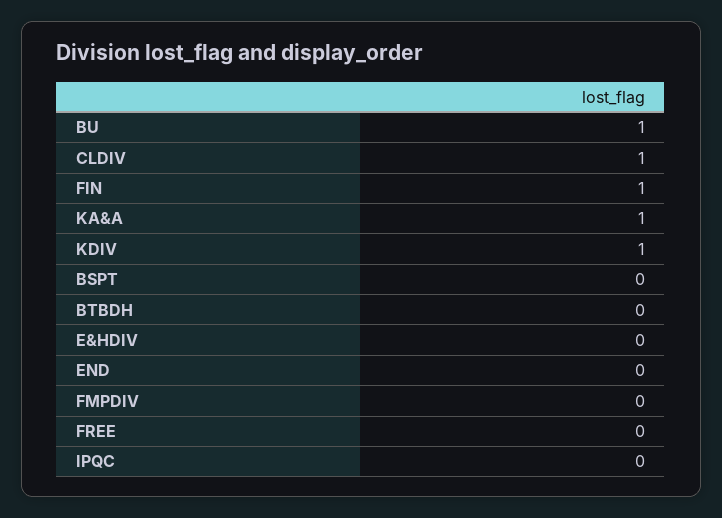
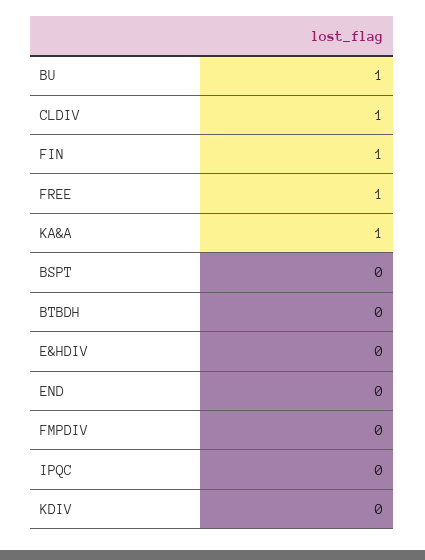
KDIV: 1 -> 0
FREE: 0 -> 1

